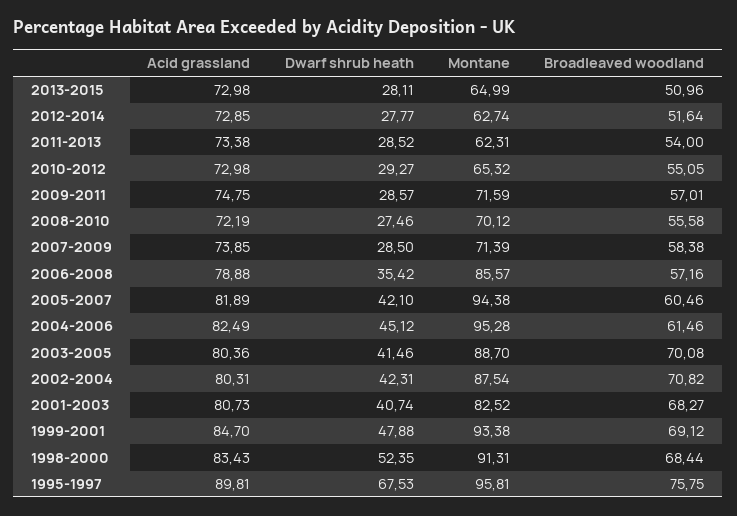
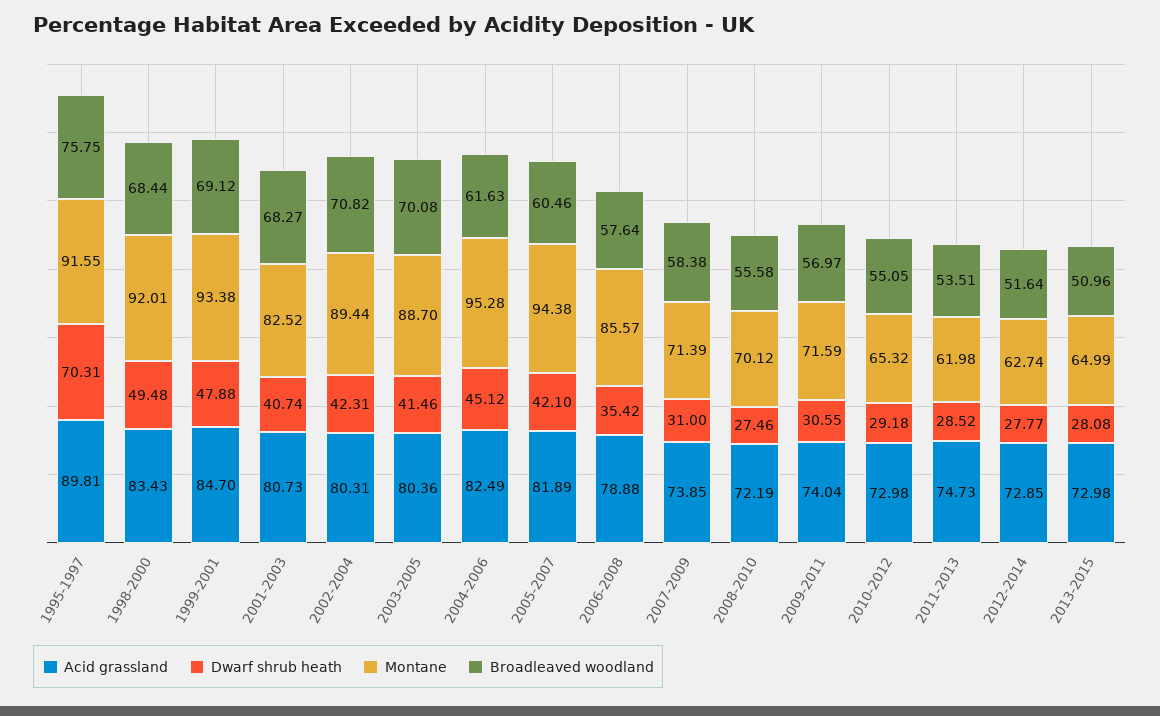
Dwarf shrub heath, 2013-2015: 28.11 -> 28.08
Acid grassland, 2011-2013: 73.38 -> 74.73
Montane, 2011-2013: 62.31 -> 61.98
Broadleaved woodland, 2011-2013: 54 -> 53.51
Dwarf shrub heath, 2010-2012: 29.27 -> 29.18
Acid grassland, 2009-2011: 74.75 -> 74.04
Dwarf shrub heath, 2009-2011: 28.57 -> 30.55
Broadleaved woodland, 2009-2011: 57.01 -> 56.97
Dwarf shrub heath, 2007-2009: 28.5 -> 31
Broadleaved woodland, 2006-2008: 57.16 -> 57.64
Broadleaved woodland, 2004-2006: 61.46 -> 61.63
Montane, 2002-2004: 87.54 -> 89.44
Dwarf shrub heath, 1998-2000: 52.35 -> 49.48
Montane, 1998-2000: 91.31 -> 92.01
Dwarf shrub heath, 1995-1997: 67.53 -> 70.31
Montane, 1995-1997: 95.81 -> 91.55

